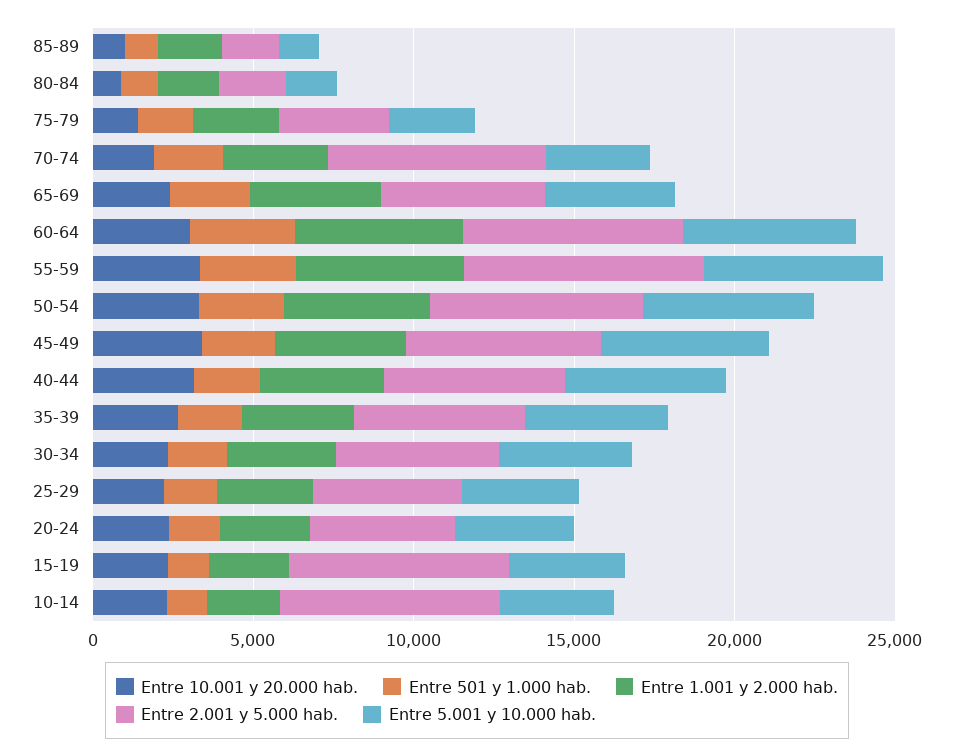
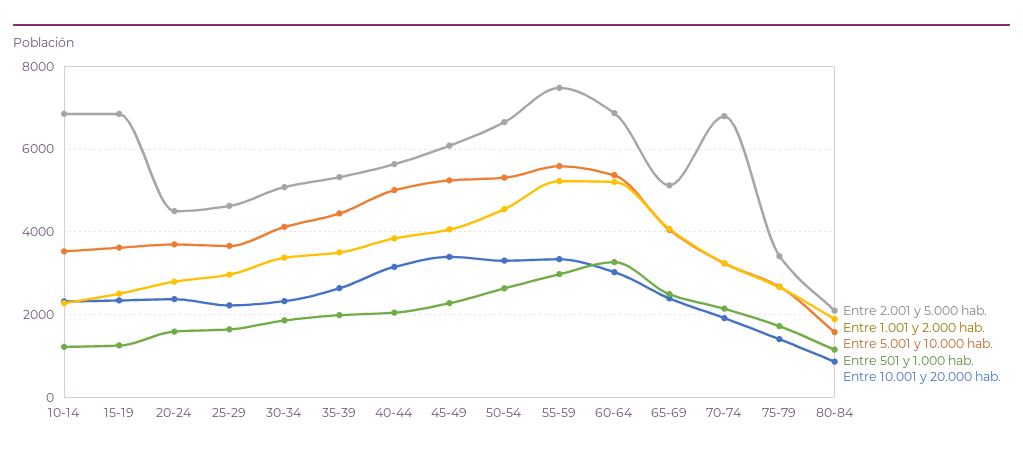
Entre 10.001 y 20.000 hab., 85-89: 1000 -> none
Entre 501 y 1.000 hab., 85-89: 1000 -> none
Entre 1.001 y 2.000 hab., 85-89: 2000 -> none
Entre 2.001 y 5.000 hab., 85-89: 2000 -> none
Entre 5.001 y 10.000 hab., 85-89: 1000 -> none

